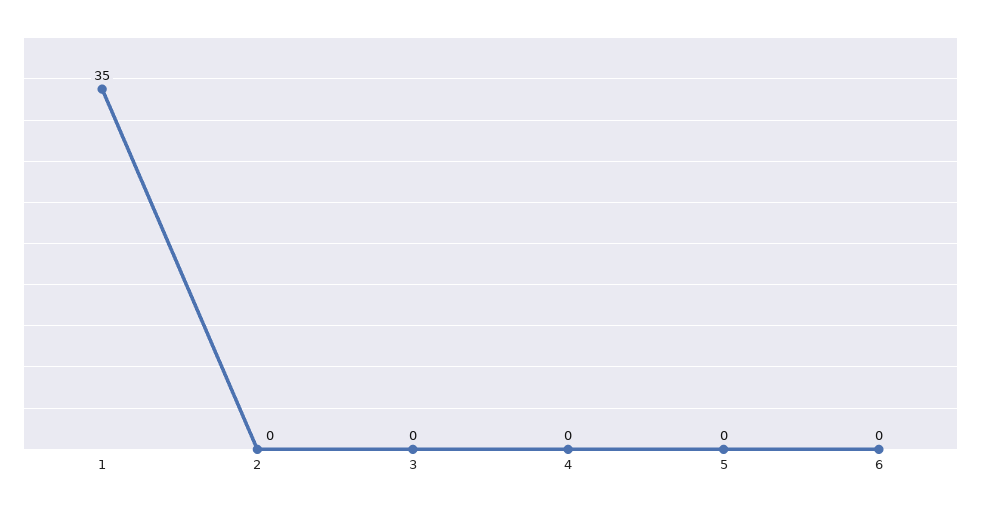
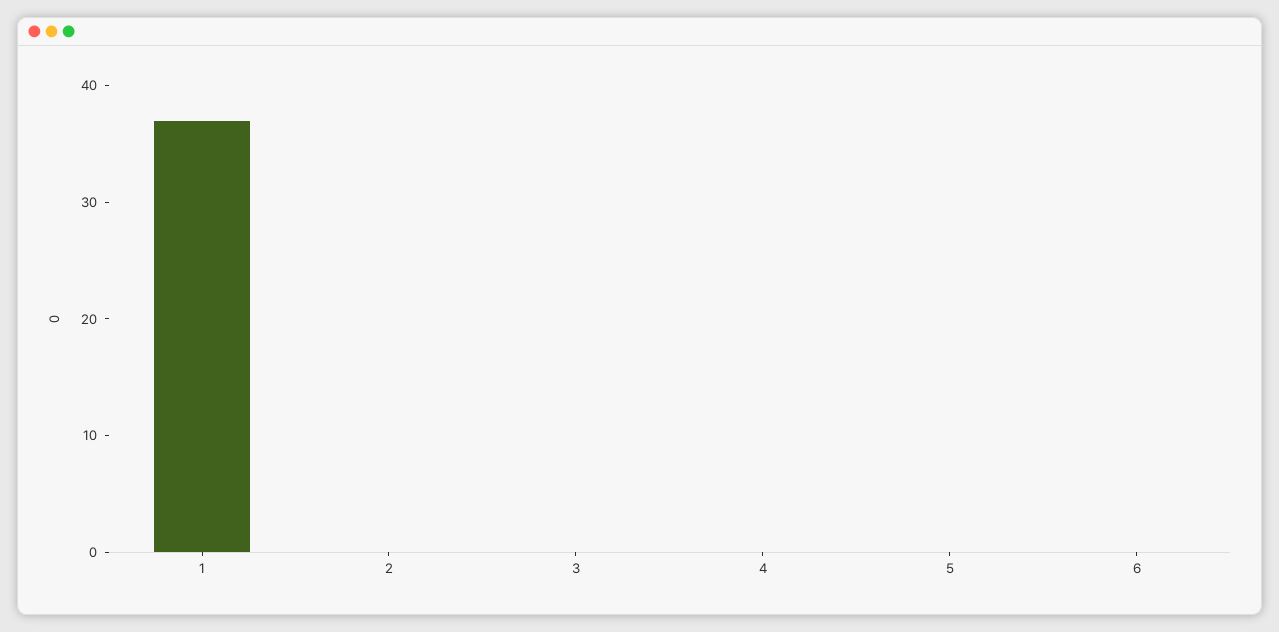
1: 35 -> 37

